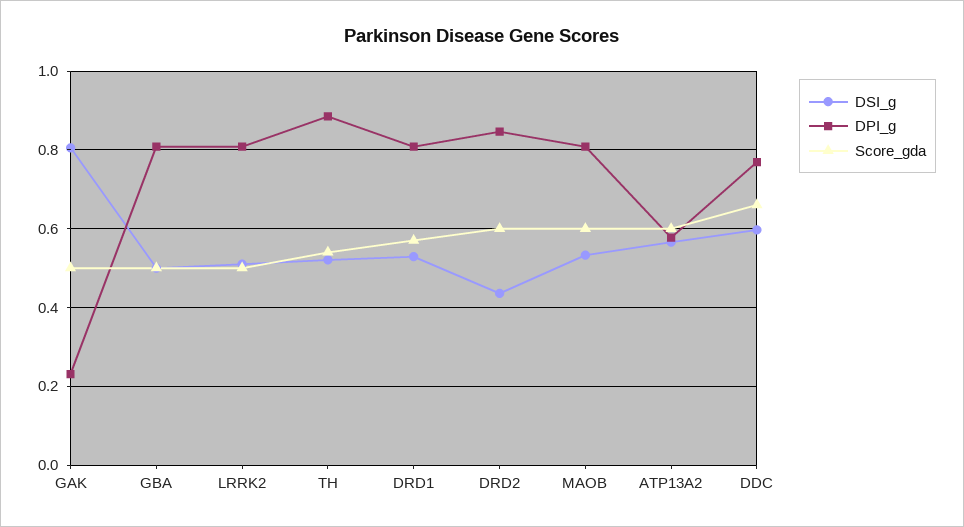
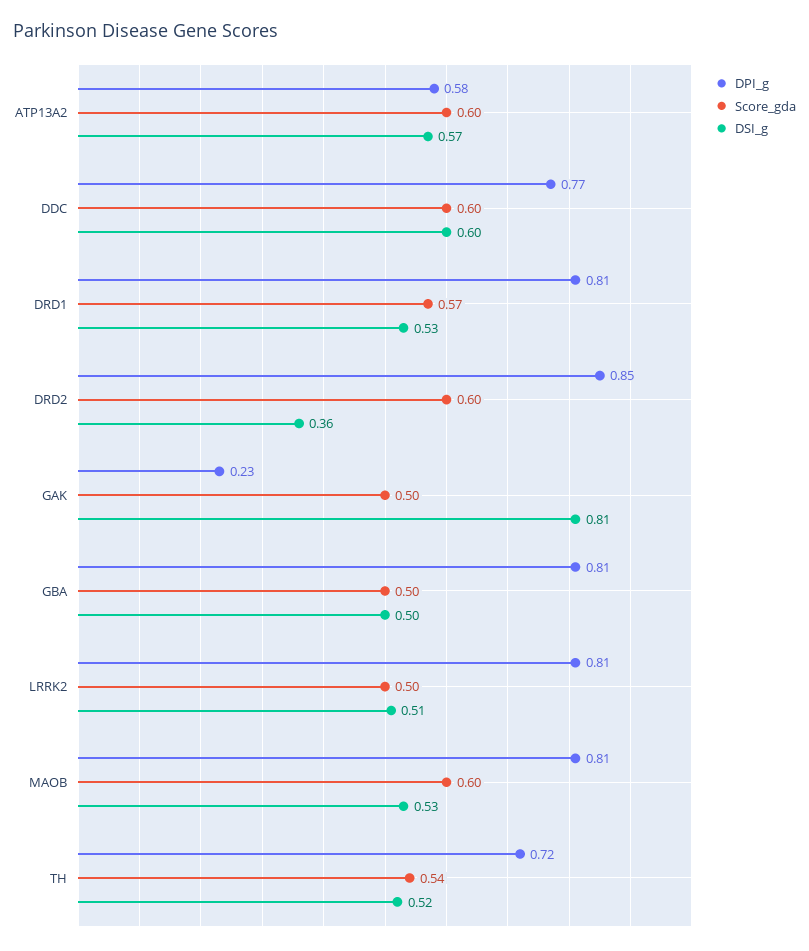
DPI_g, TH: 0.88 -> 0.72
DSI_g, DRD2: 0.44 -> 0.36
Score_gda, DDC: 0.66 -> 0.6

